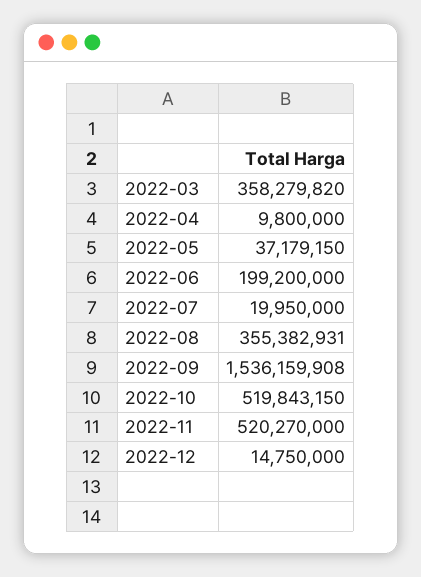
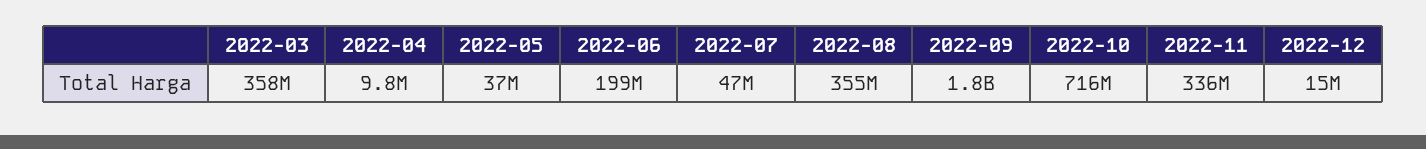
2022-07: 19950000 -> 47000000
2022-09: 1536159908 -> 1800000000
2022-10: 519843150 -> 716000000
2022-11: 520270000 -> 336000000

